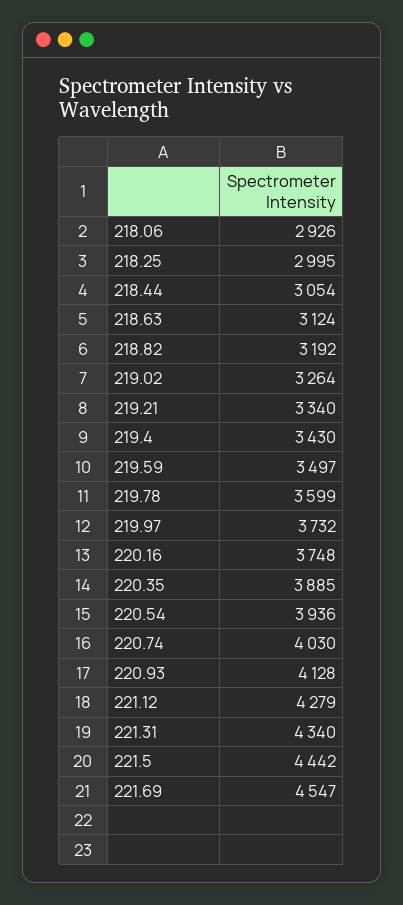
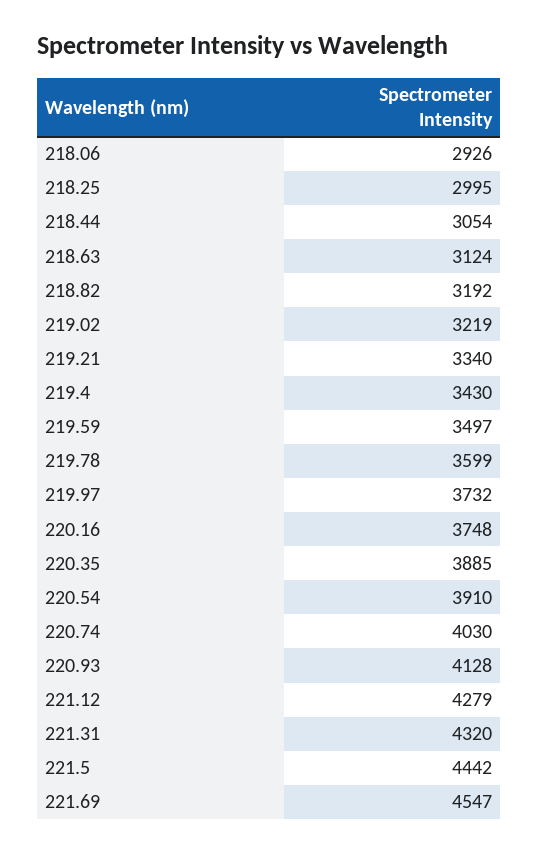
219.02: 3264 -> 3219
220.54: 3936 -> 3910
221.31: 4340 -> 4320

